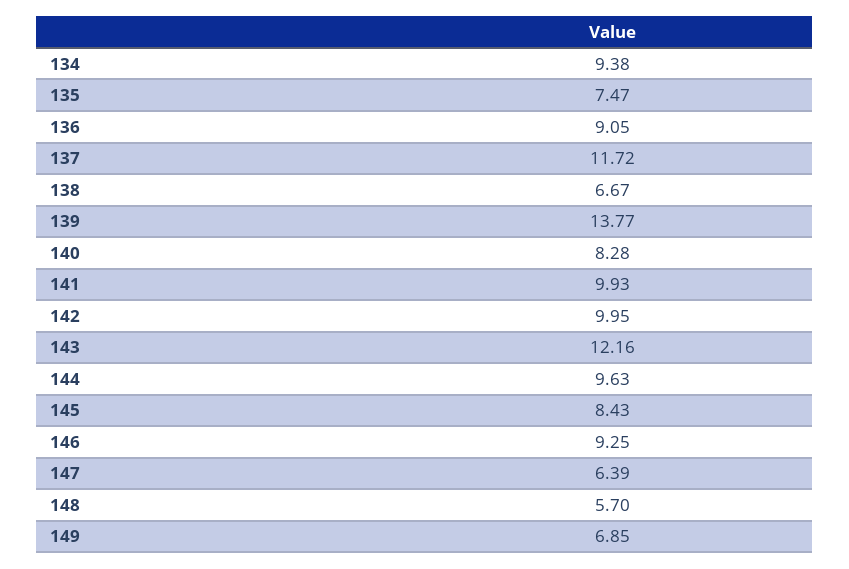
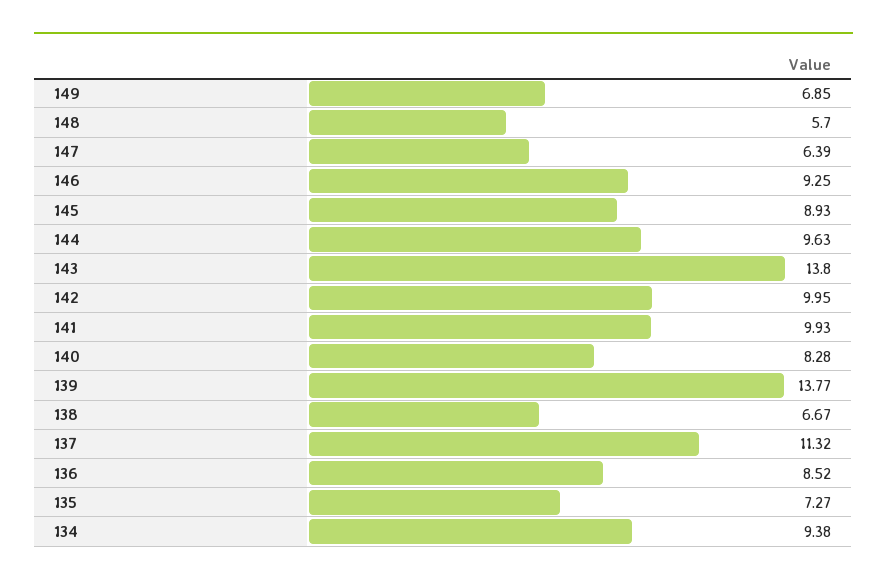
135: 7.47 -> 7.27
136: 9.05 -> 8.52
137: 11.72 -> 11.32
143: 12.16 -> 13.8
145: 8.43 -> 8.93

